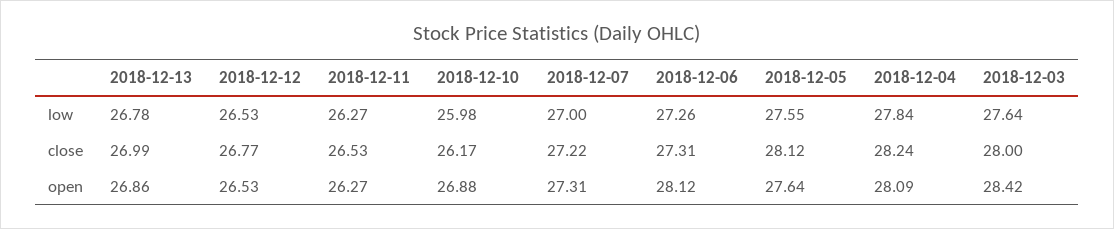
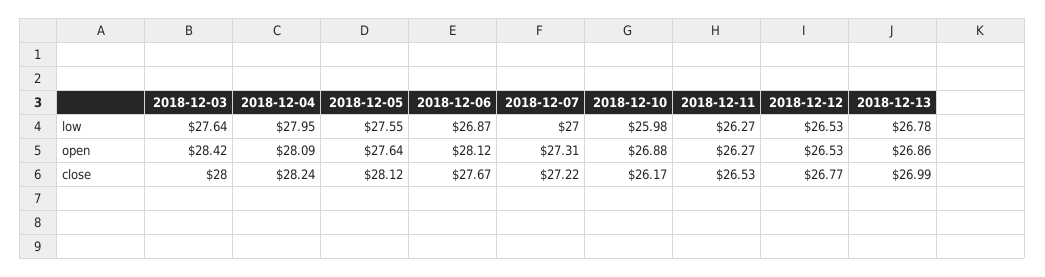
2018-12-06, low: 27.26 -> 26.87
2018-12-04, low: 27.84 -> 27.95
2018-12-06, close: 27.31 -> 27.67

